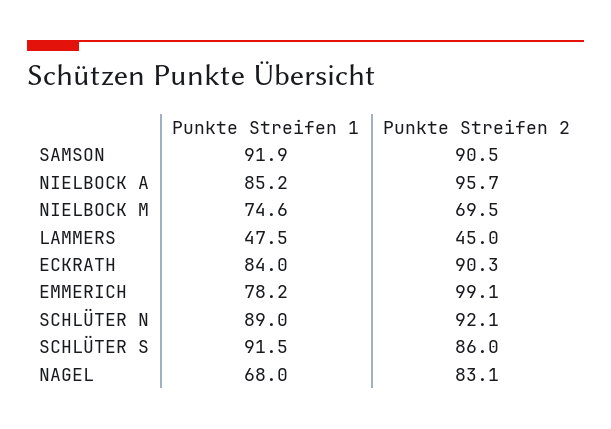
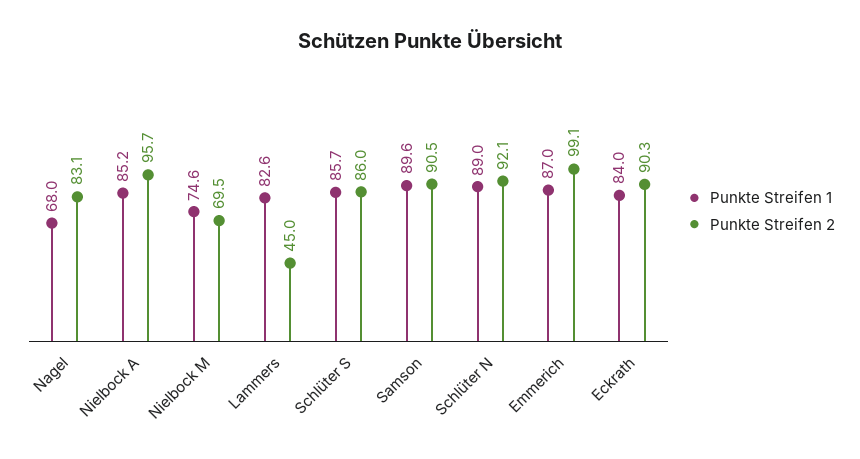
Punkte Streifen 1, SAMSON: 91.9 -> 89.6
Punkte Streifen 1, LAMMERS: 47.5 -> 82.6
Punkte Streifen 1, EMMERICH: 78.2 -> 87
Punkte Streifen 1, SCHLÜTER S: 91.5 -> 85.7

